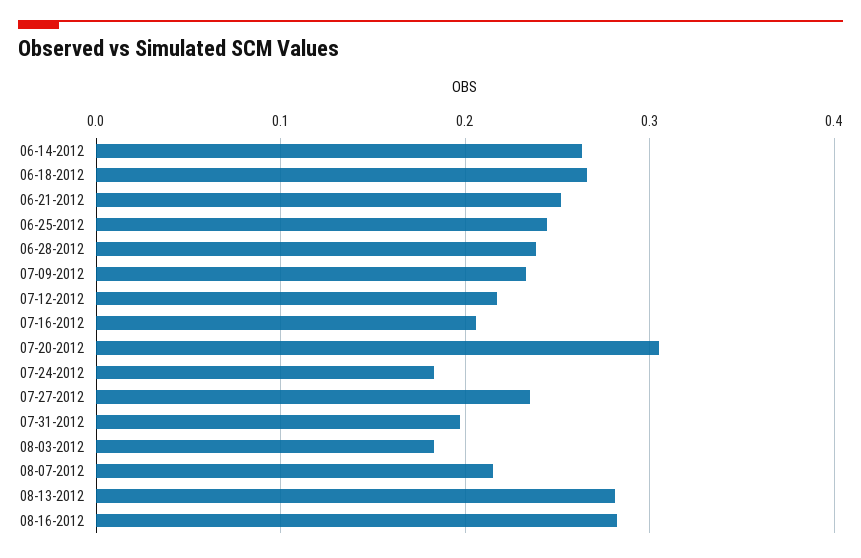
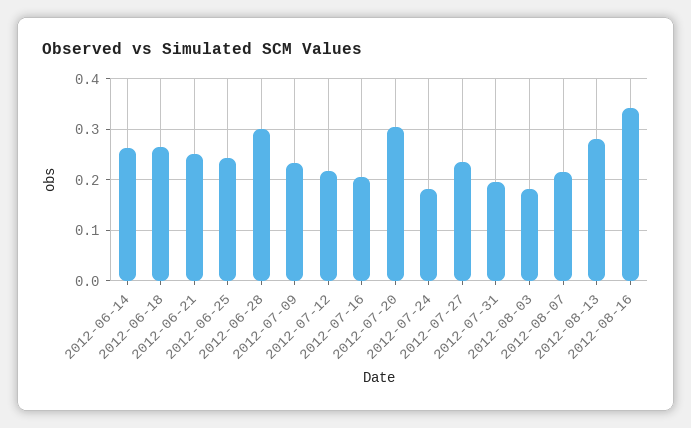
06-28-2012: 0.24 -> 0.3
08-16-2012: 0.28 -> 0.34

